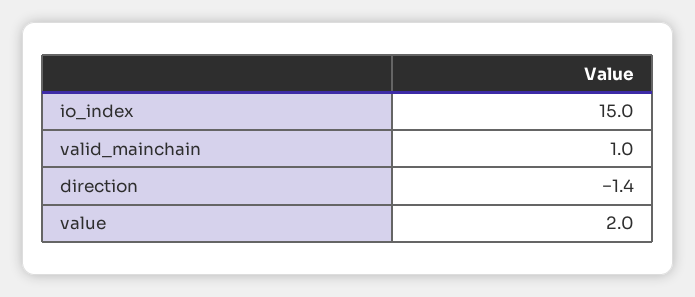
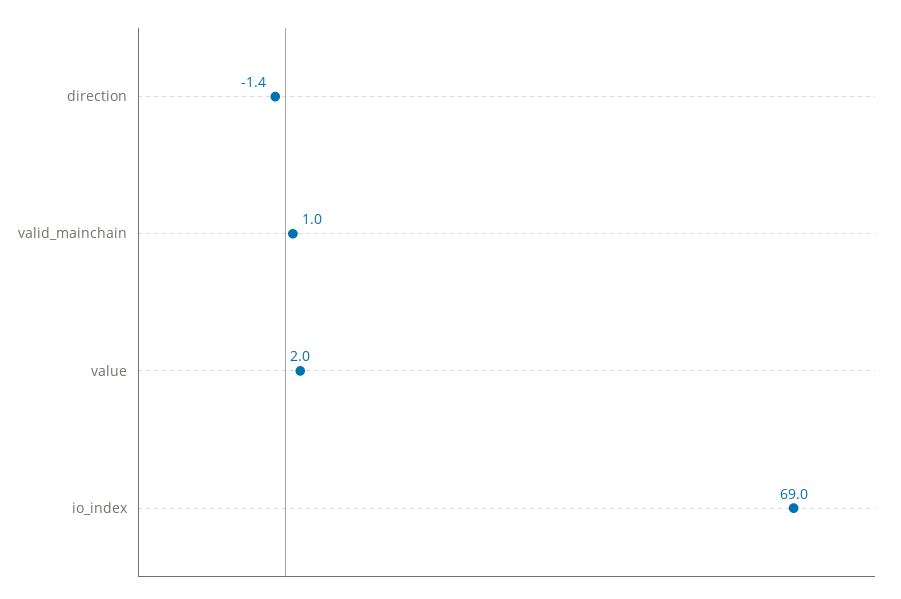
io_index: 15 -> 69

